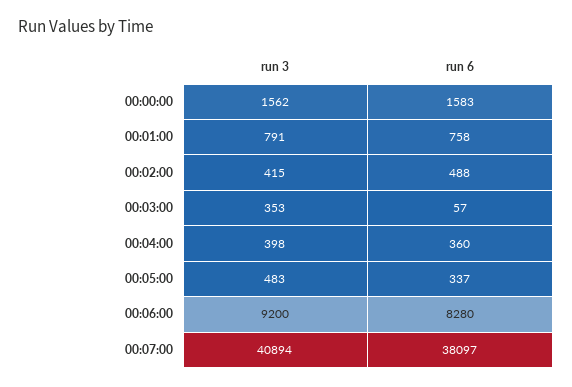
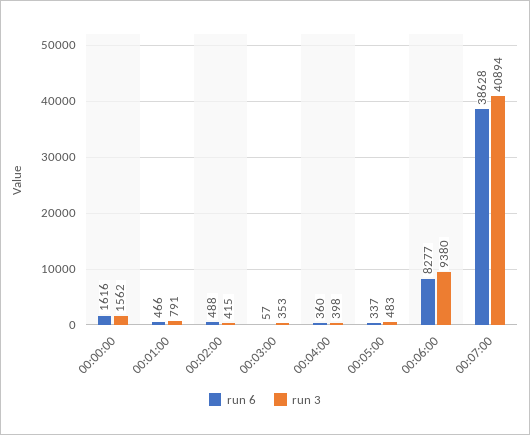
run 6, 00:00:00: 1583 -> 1616
run 6, 00:01:00: 758 -> 466
run 3, 00:06:00: 9200 -> 9380
run 6, 00:06:00: 8280 -> 8277
run 6, 00:07:00: 38097 -> 38628

